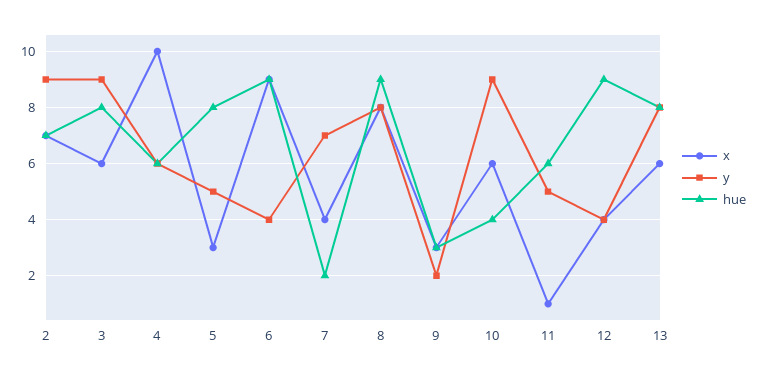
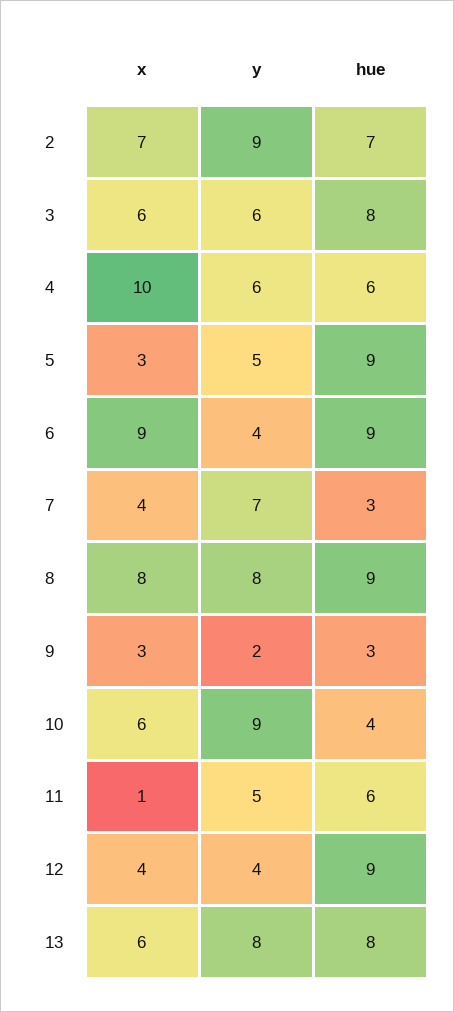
y, 3: 9 -> 6
hue, 5: 8 -> 9
hue, 7: 2 -> 3

